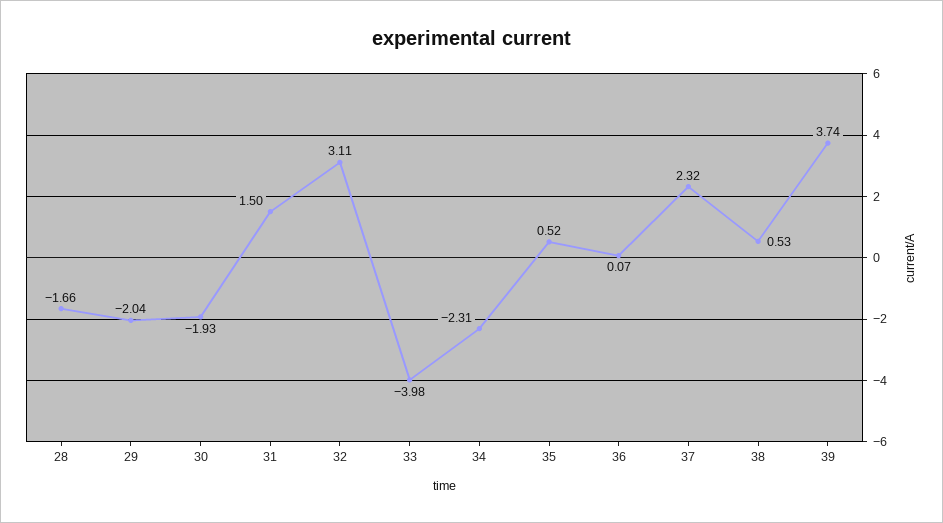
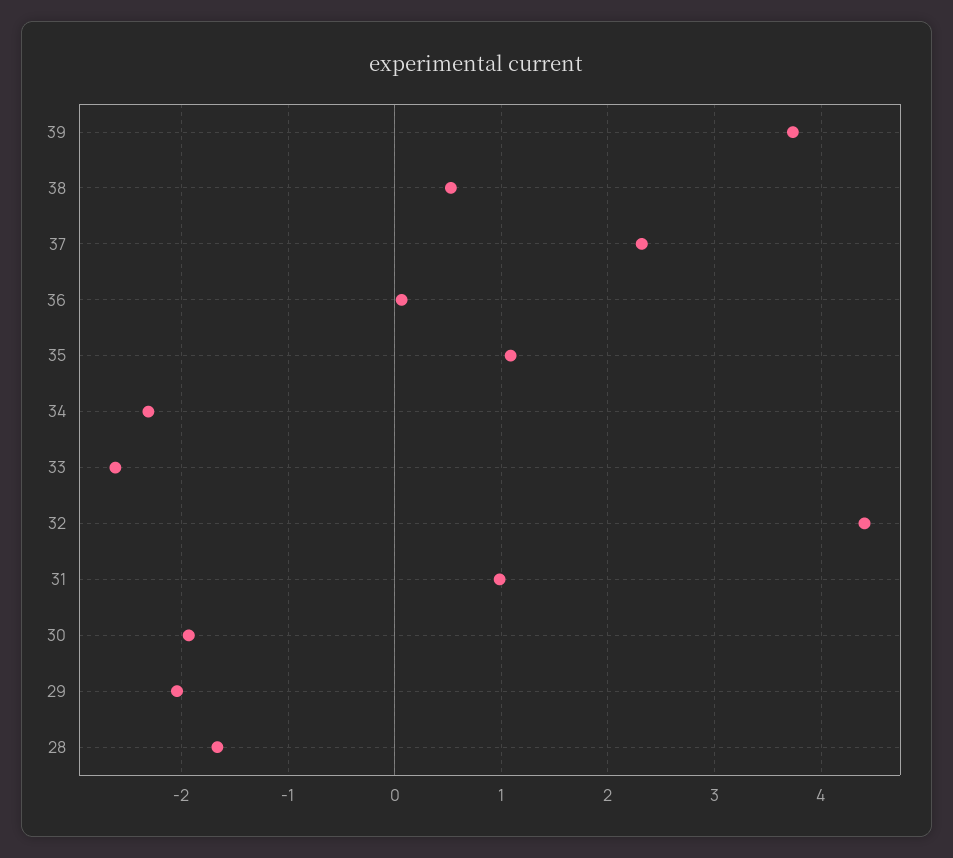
31: 1.5 -> 1
32: 3.11 -> 4.4
33: -3.98 -> -2.6
35: 0.52 -> 1.1

